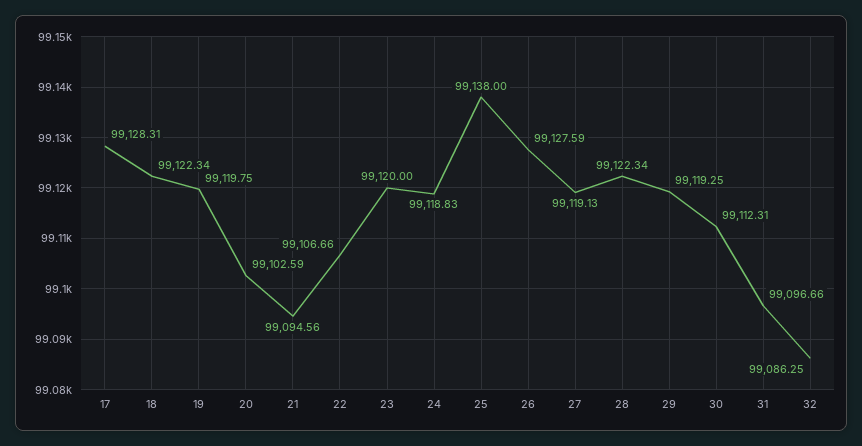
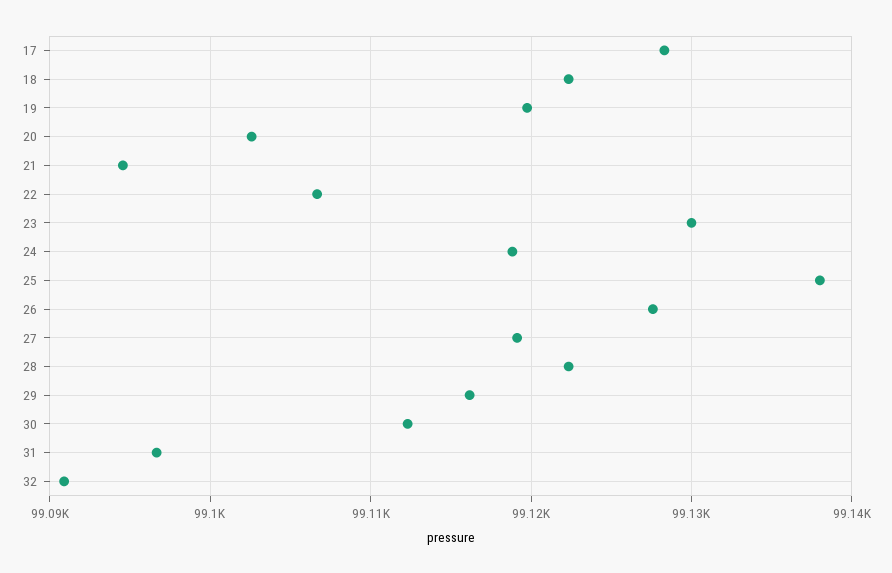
23: 99120 -> 99130
29: 99119.25 -> 99116
32: 99086.25 -> 99091

